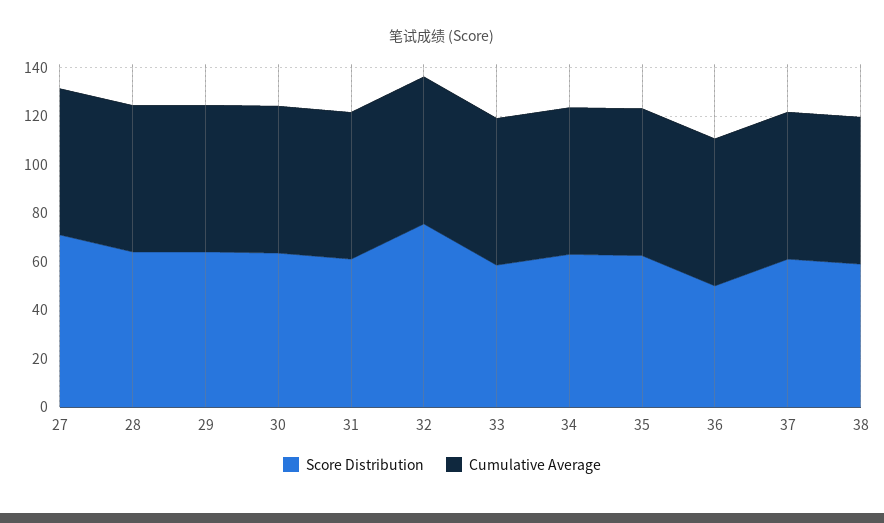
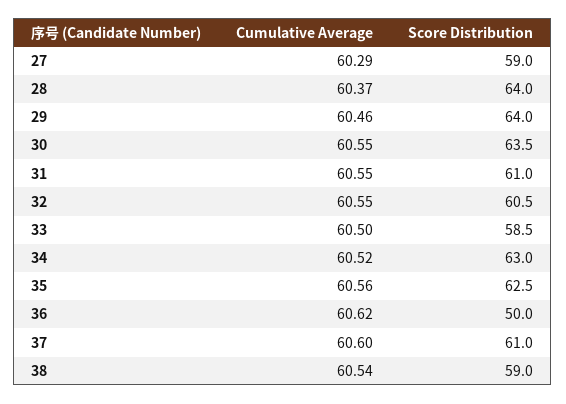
Score Distribution, 27: 70 -> 59
Score Distribution, 32: 75 -> 60.5

